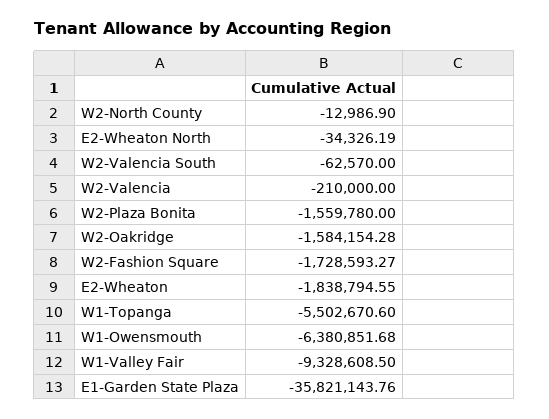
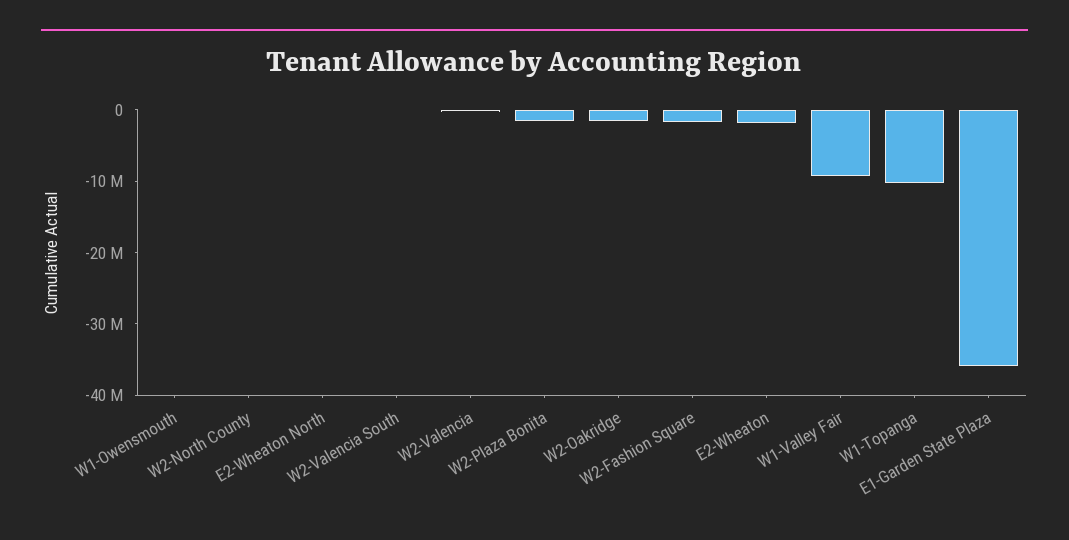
W1-Topanga: -5502670.6 -> -10000000
W1-Owensmouth: -6380851.68 -> 0

